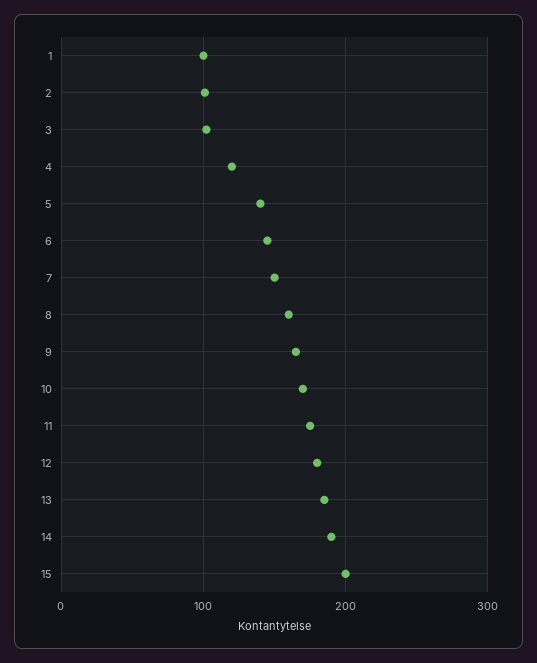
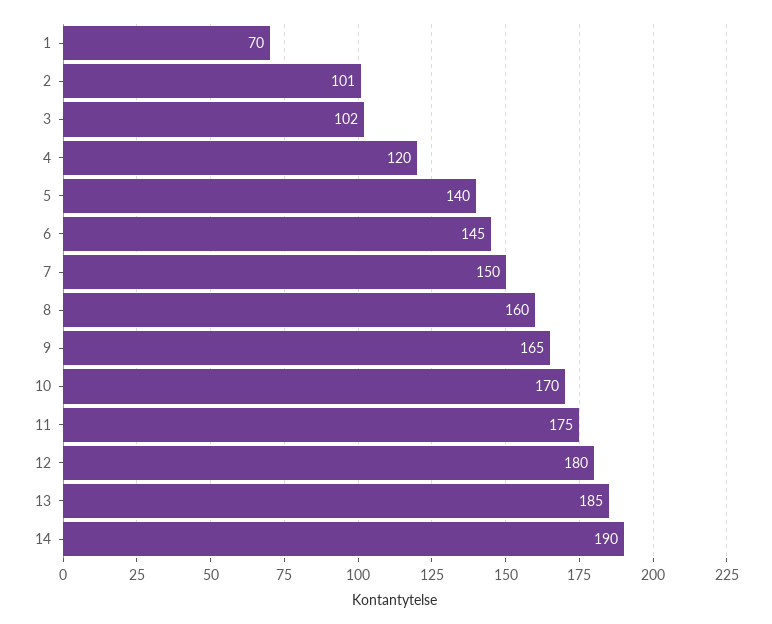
1: 100 -> 70
15: 200 -> none

